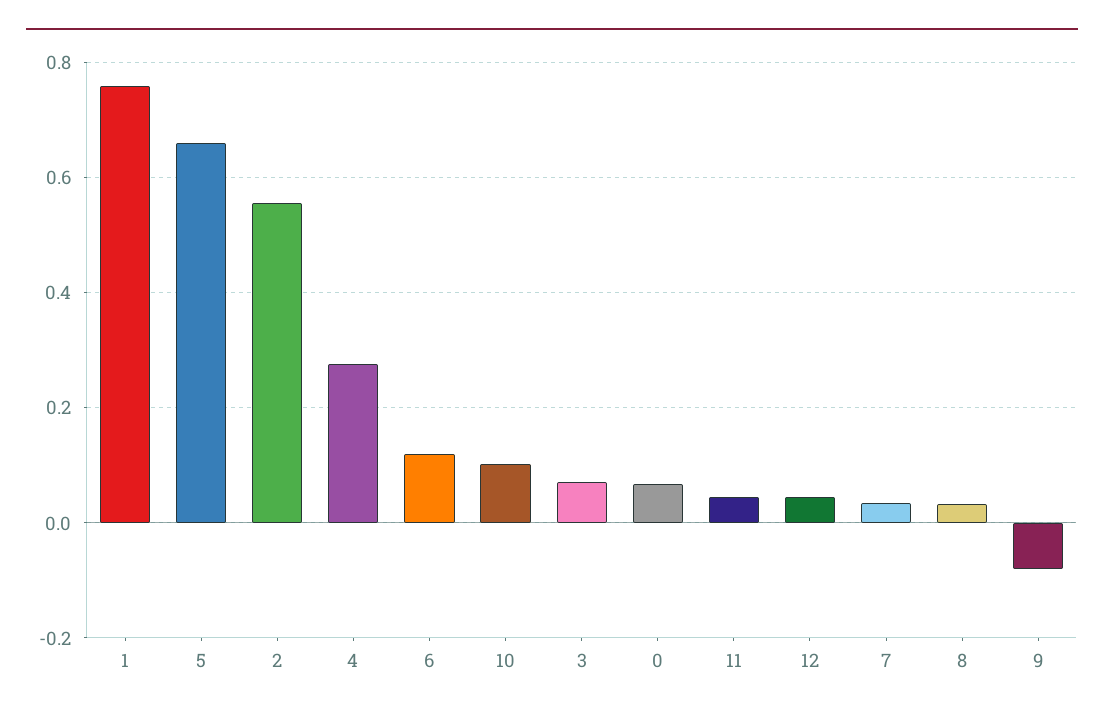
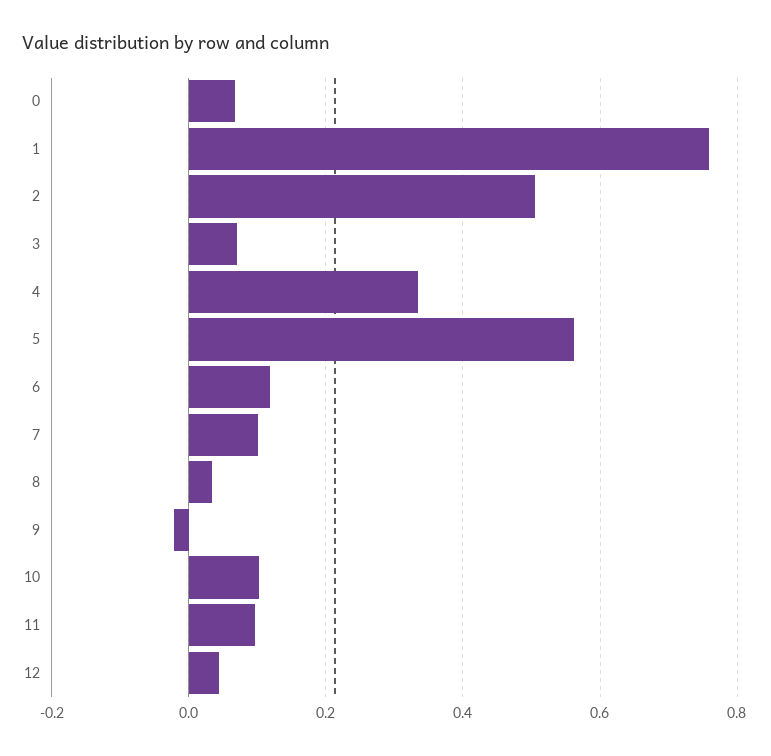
5: 0.66 -> 0.56
2: 0.56 -> 0.5
4: 0.28 -> 0.34
11: 0.04 -> 0.1
7: 0.04 -> 0.1
9: -0.08 -> -0.02

